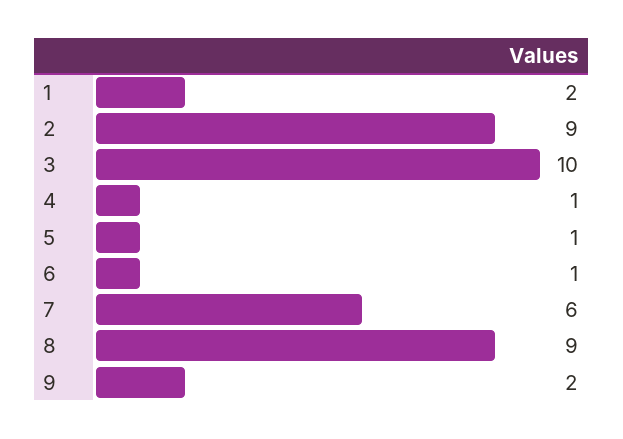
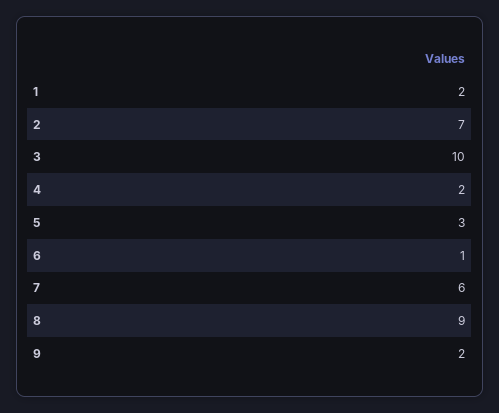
2: 9 -> 7
4: 1 -> 2
5: 1 -> 3

